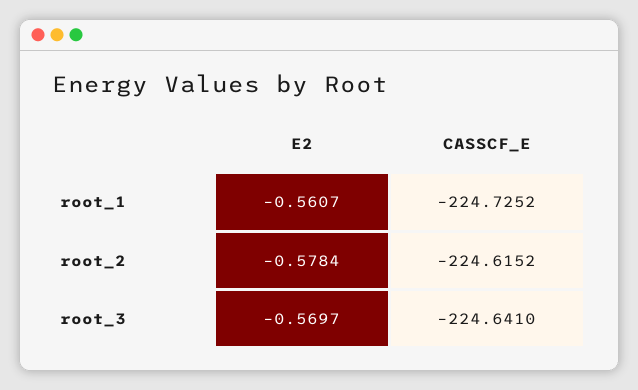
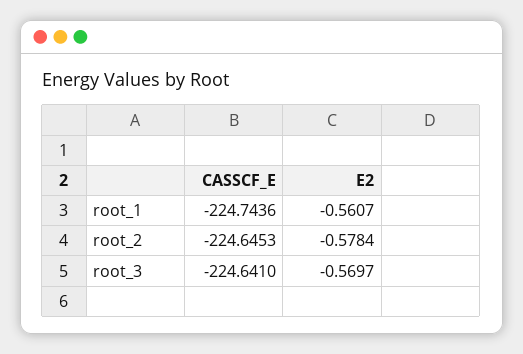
CASSCF_E, root_1: -224.7252 -> -224.7436
CASSCF_E, root_2: -224.6152 -> -224.6453

